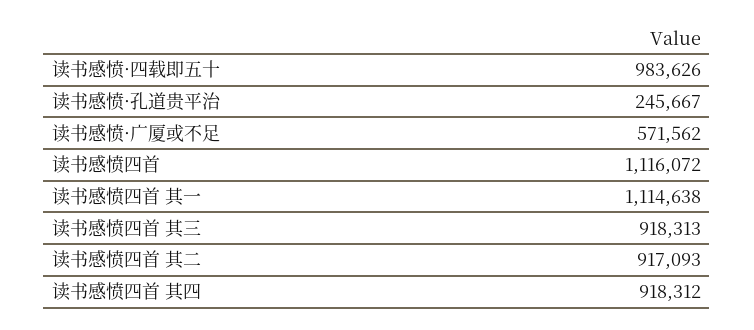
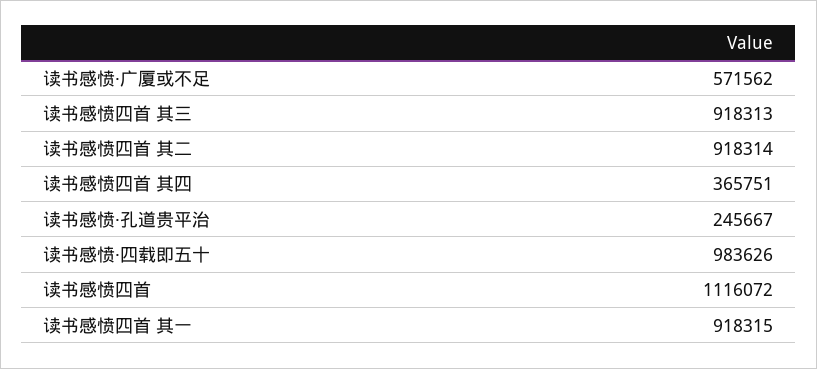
读书感愤四首 其一: 1114638 -> 918315
读书感愤四首 其二: 917093 -> 918314
读书感愤四首 其四: 918312 -> 365751

